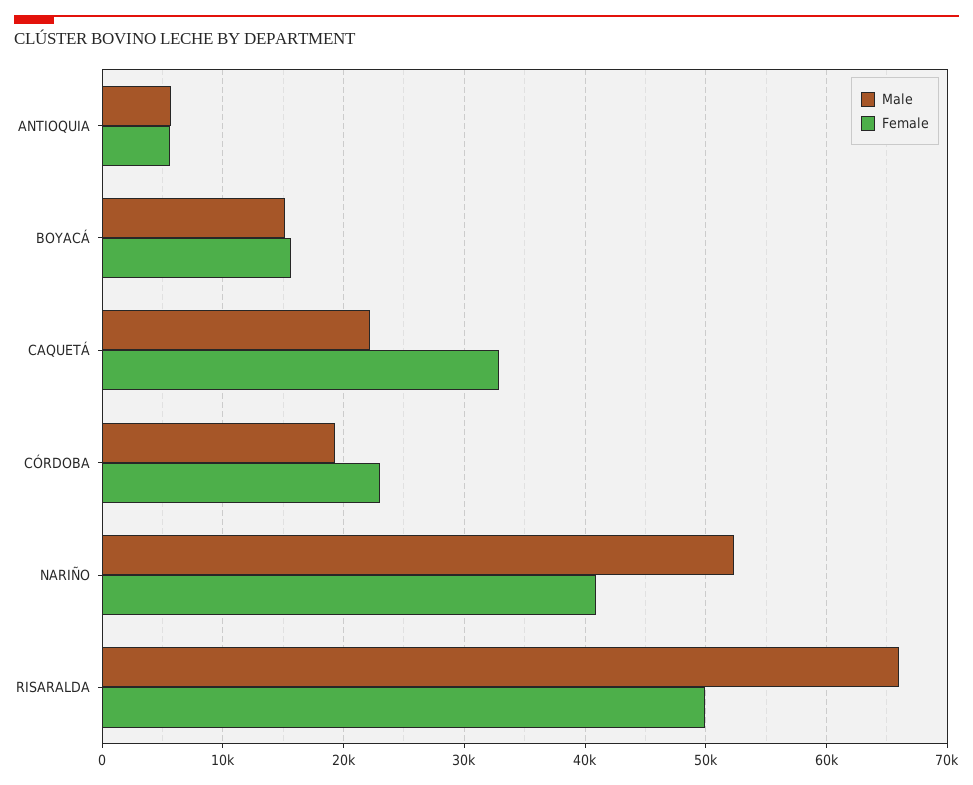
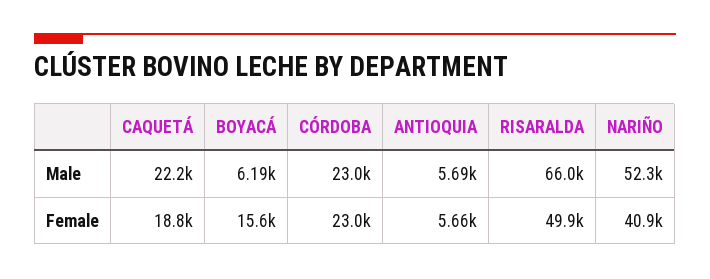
Male, BOYACÁ: 15000 -> 6190
Female, CAQUETÁ: 33000 -> 18800
Male, CÓRDOBA: 19000 -> 23000

